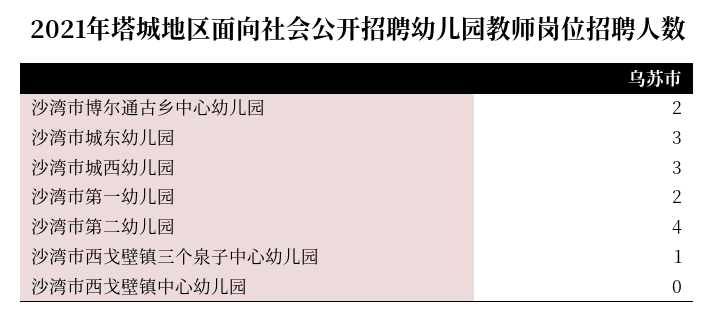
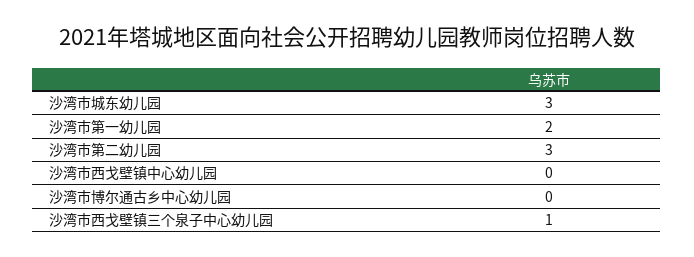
沙湾市博尔通古乡中心幼儿园: 2 -> 0
沙湾市城西幼儿园: 3 -> none
沙湾市第二幼儿园: 4 -> 3

